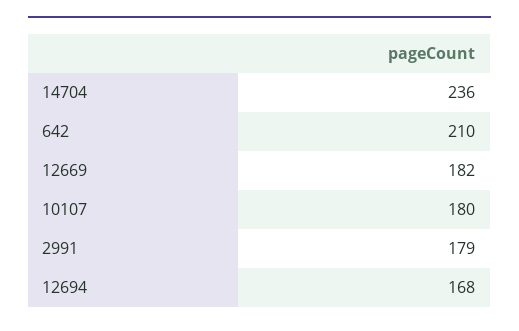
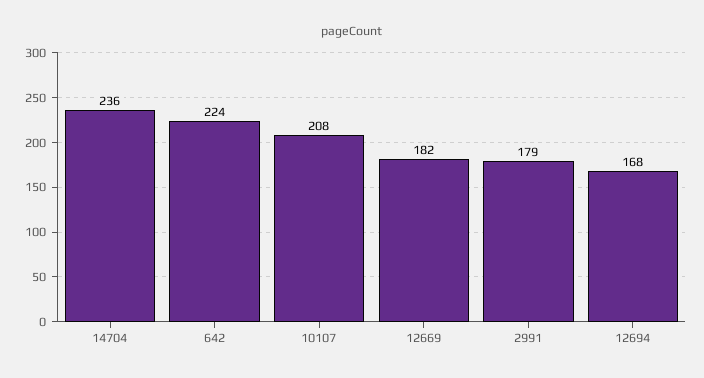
642: 210 -> 224
10107: 180 -> 208

